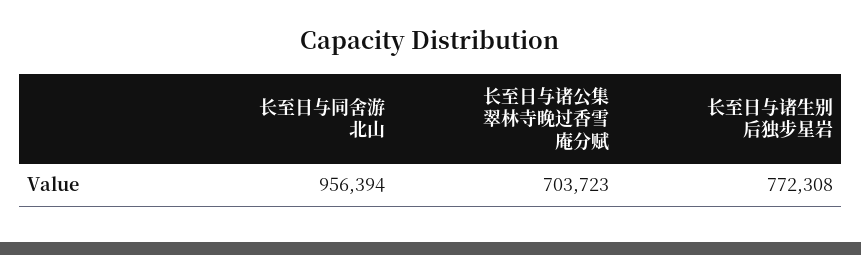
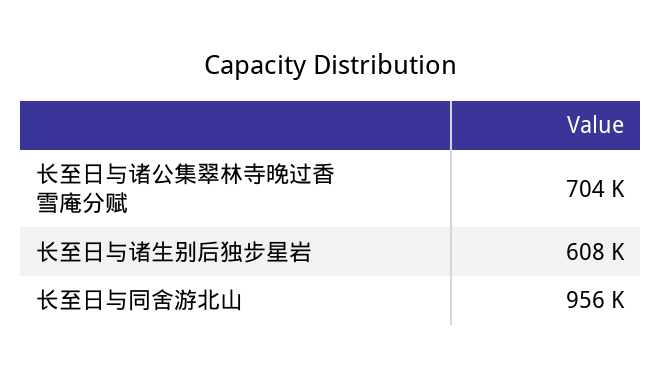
长至日与诸生别后独步星岩: 772308 -> 608000

